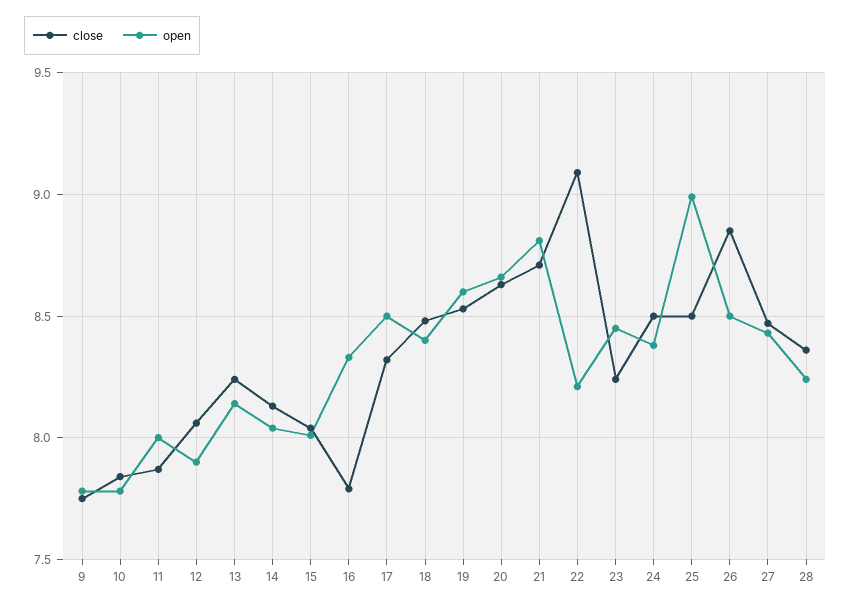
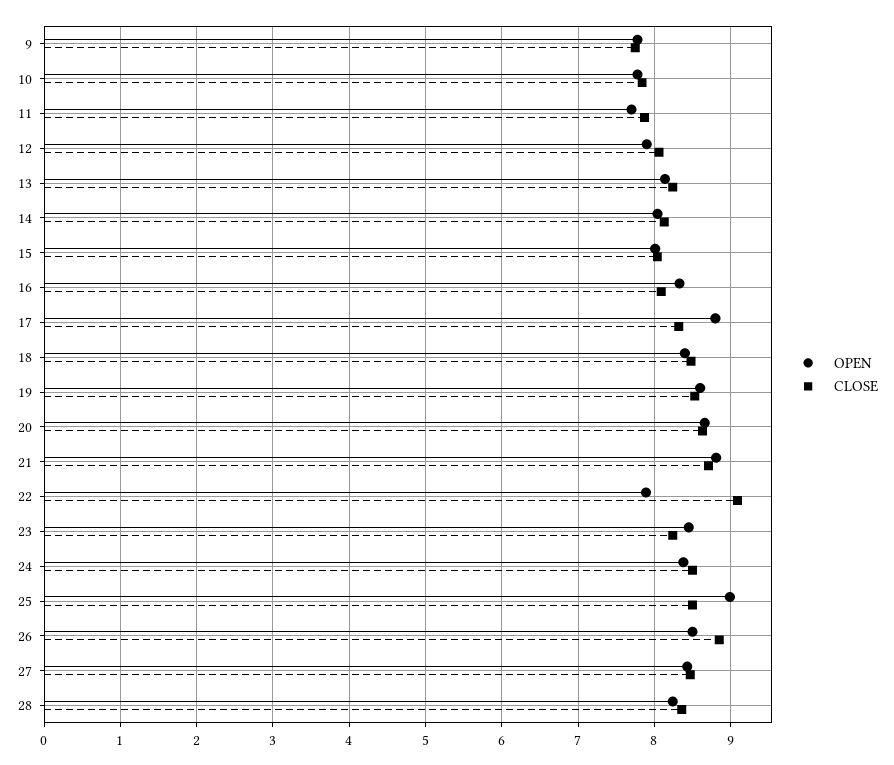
open, 11: 8 -> 7.7
close, 16: 7.8 -> 8.1
open, 17: 8.5 -> 8.8
open, 22: 8.2 -> 7.9

